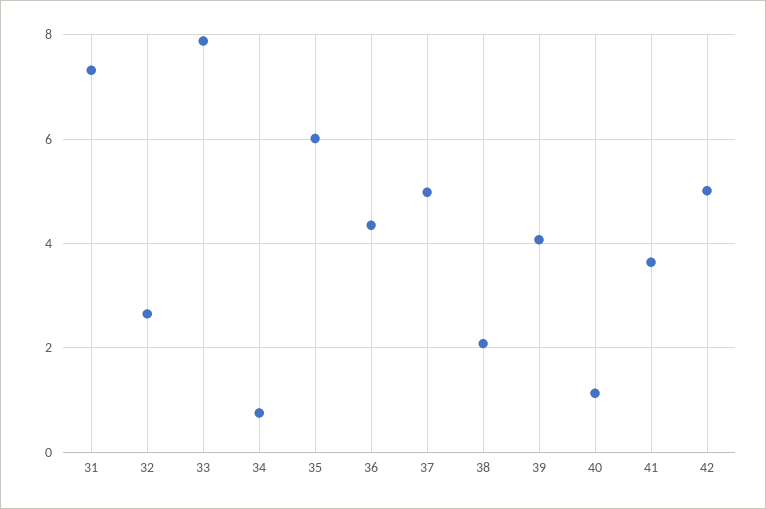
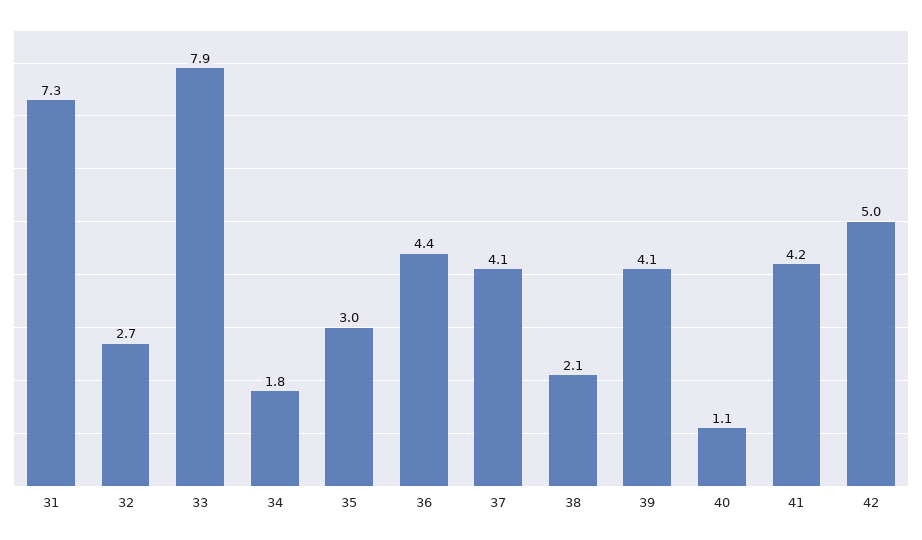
34: 0.8 -> 1.8
35: 6 -> 3
37: 5 -> 4.1
41: 3.6 -> 4.2

